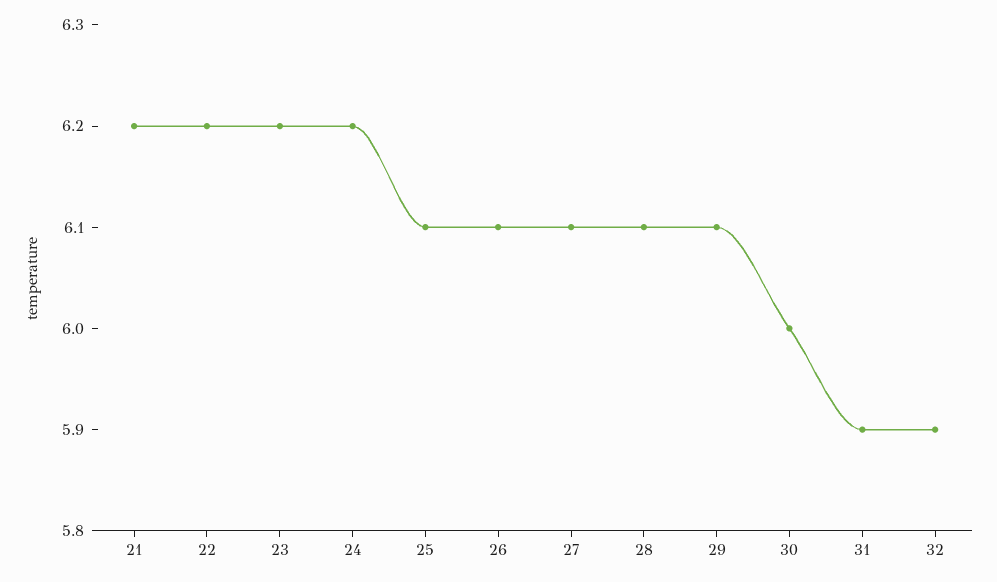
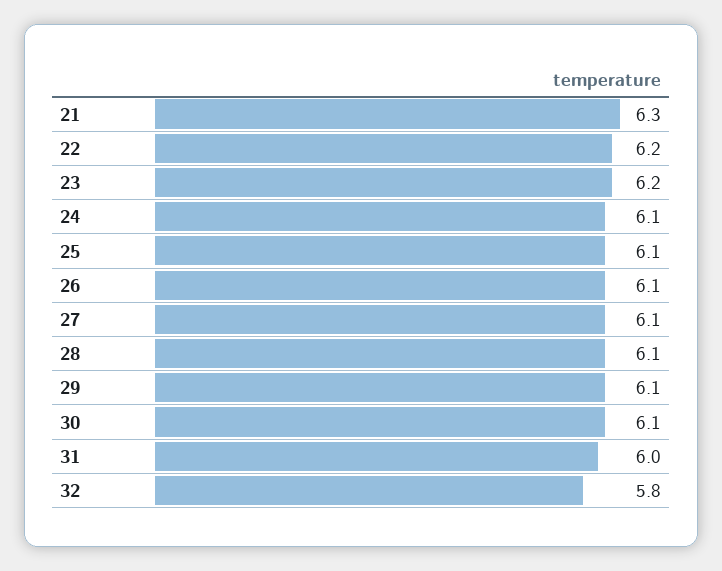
21: 6.2 -> 6.3
24: 6.2 -> 6.1
30: 6 -> 6.1
31: 5.9 -> 6
32: 5.9 -> 5.8

